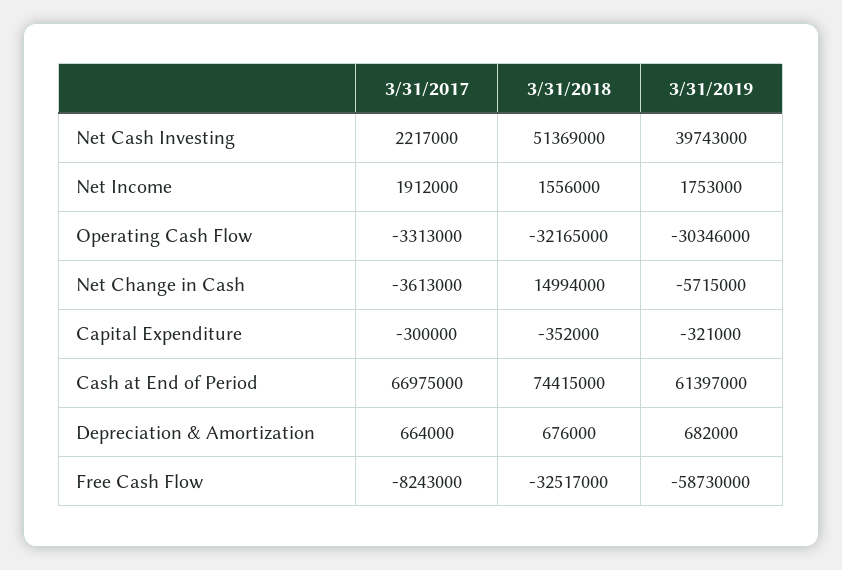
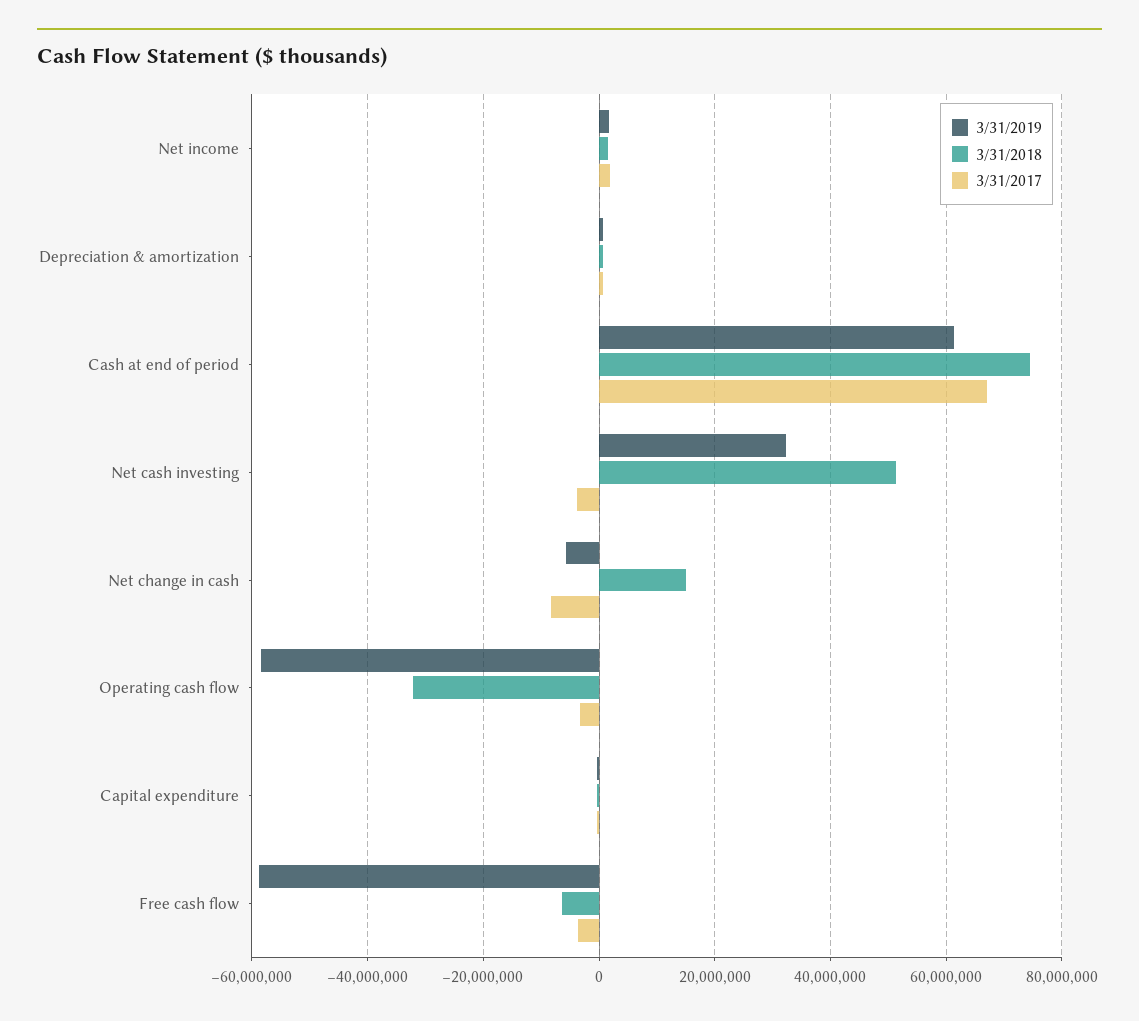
3/31/2017, Net Cash Investing: 2217000 -> -4000000
3/31/2019, Net Cash Investing: 39743000 -> 32000000
3/31/2019, Operating Cash Flow: -30346000 -> -58000000
3/31/2017, Net Change in Cash: -3613000 -> -8000000
3/31/2017, Free Cash Flow: -8243000 -> -4000000
3/31/2018, Free Cash Flow: -32517000 -> -6000000

